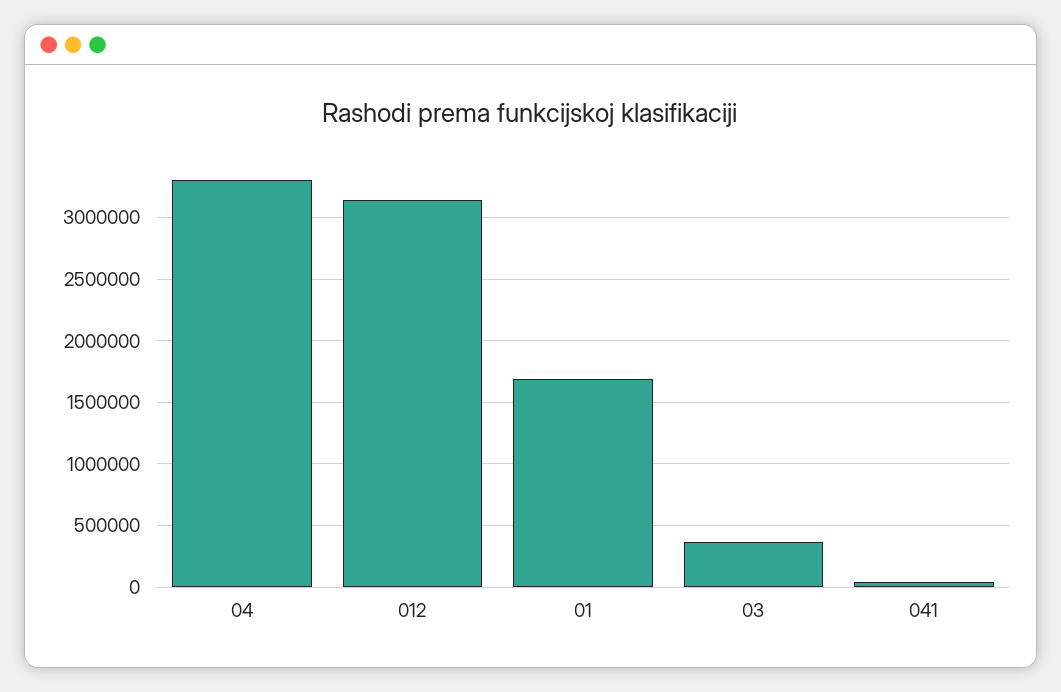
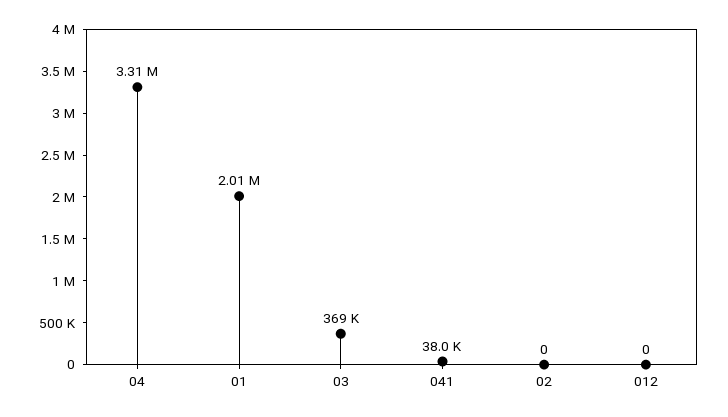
012: 3150000 -> 0
01: 1700000 -> 2010000
02: none -> 0

